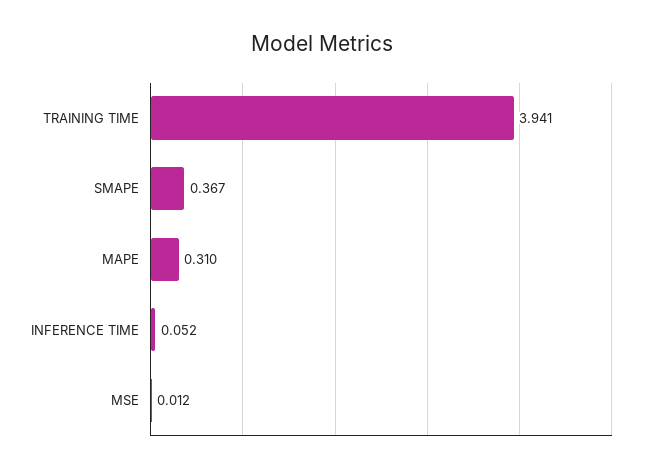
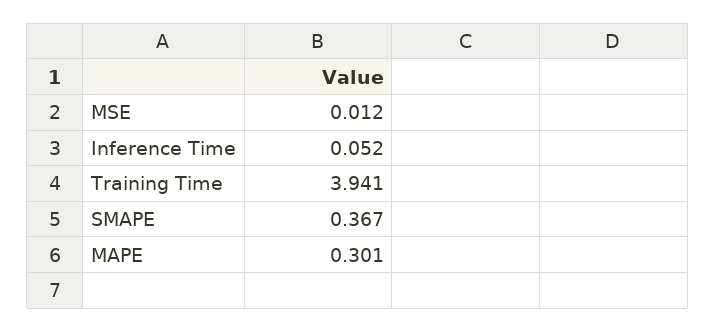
MAPE: 0.31 -> 0.301

